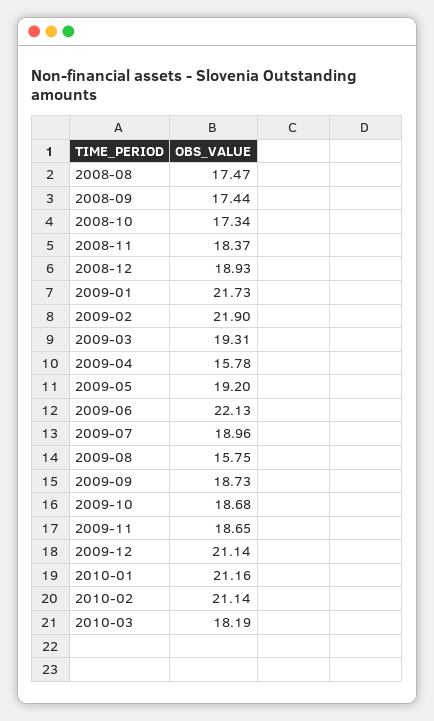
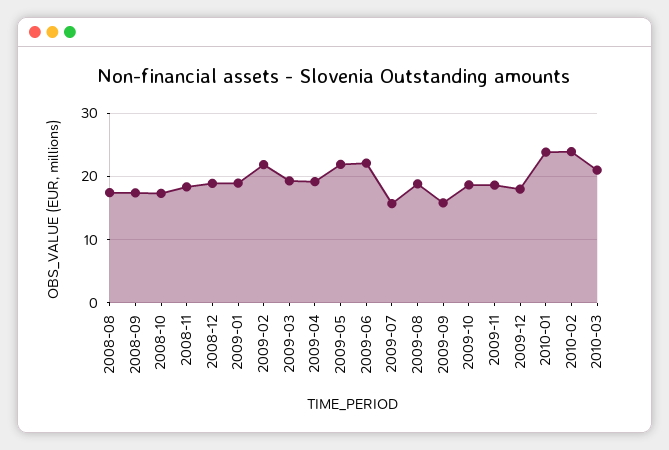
2009-01: 21.73 -> 19
2009-04: 15.78 -> 19
2009-05: 19.2 -> 22
2009-07: 18.96 -> 16
2009-08: 15.75 -> 19
2009-09: 18.73 -> 16
2009-12: 21.14 -> 18
2010-01: 21.16 -> 24
2010-02: 21.14 -> 24
2010-03: 18.19 -> 21

